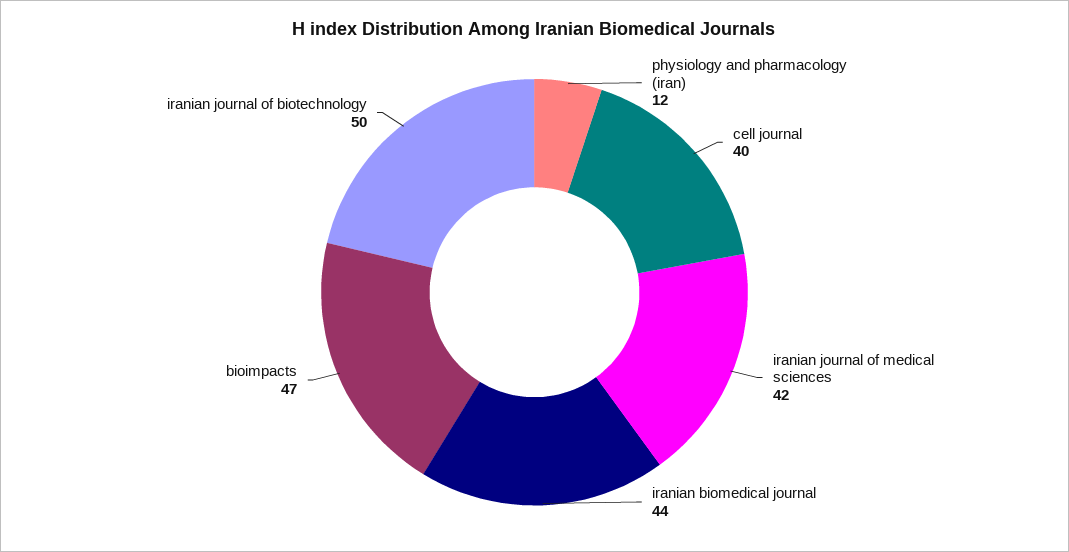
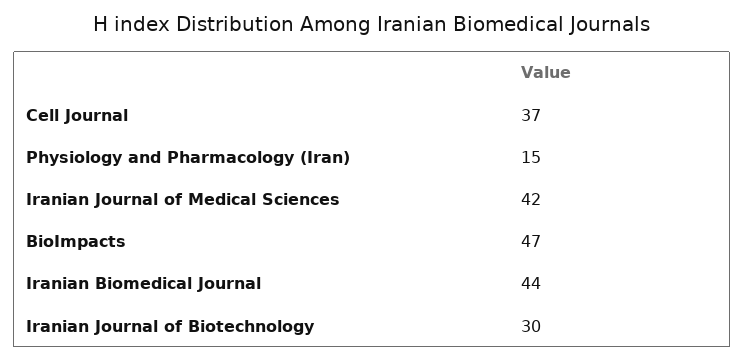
physiology and pharmacology (iran): 12 -> 15
cell journal: 40 -> 37
iranian journal of biotechnology: 50 -> 30

